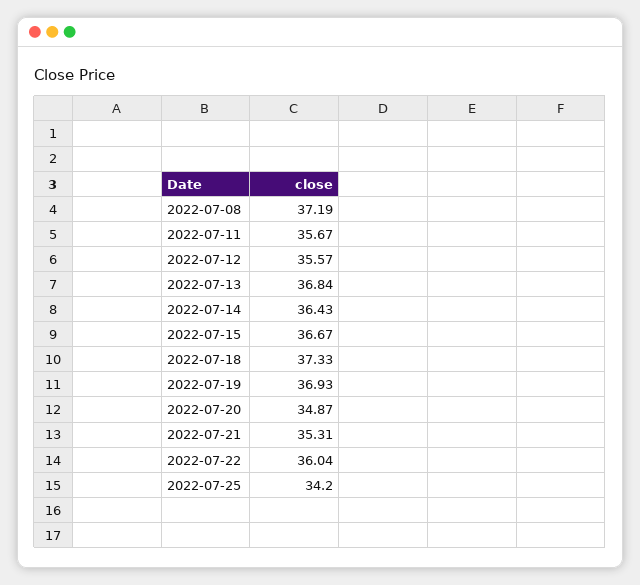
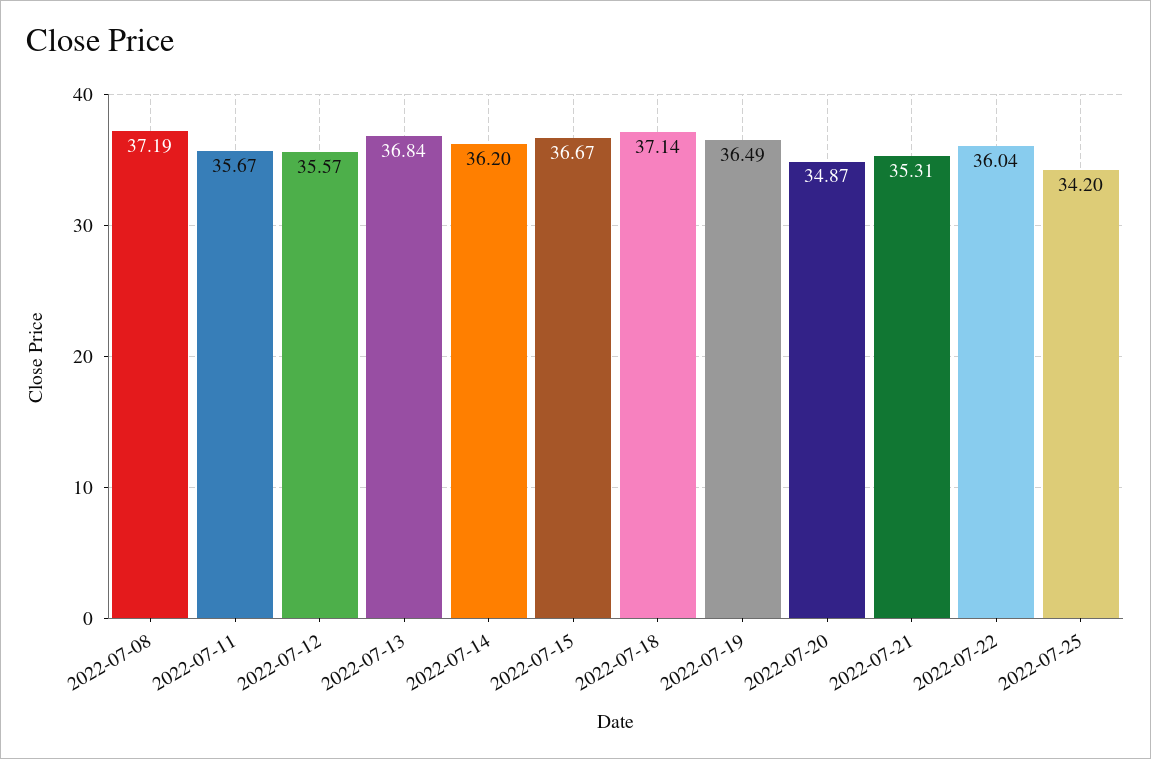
2022-07-14: 36.43 -> 36.2
2022-07-18: 37.33 -> 37.14
2022-07-19: 36.93 -> 36.49

